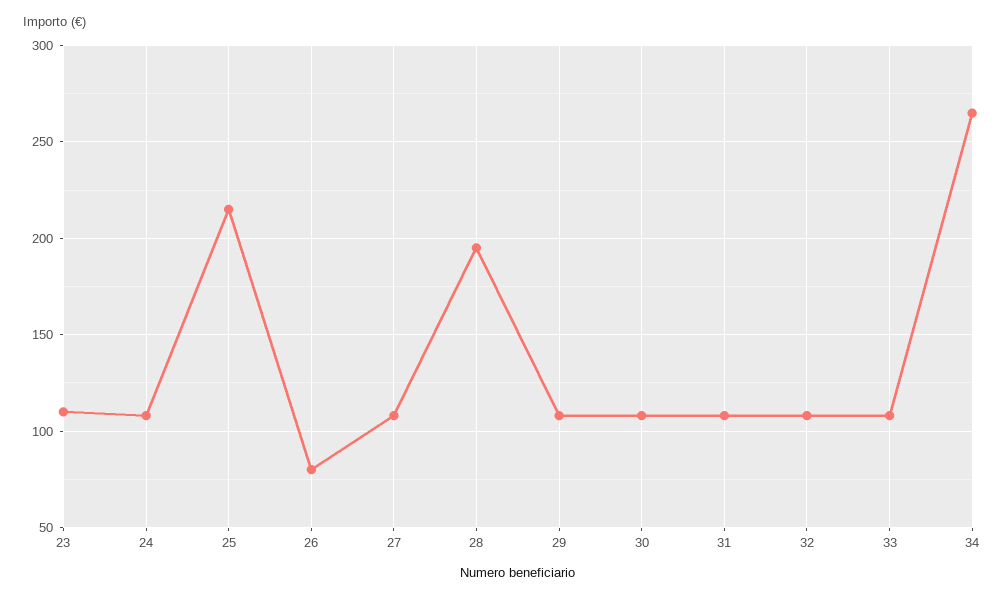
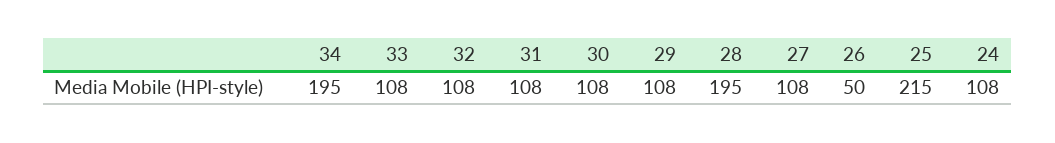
23: 110 -> none
26: 80 -> 50
34: 265 -> 195

